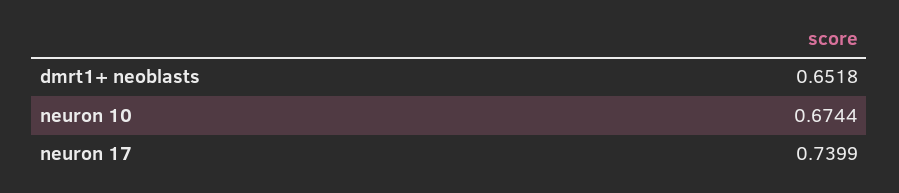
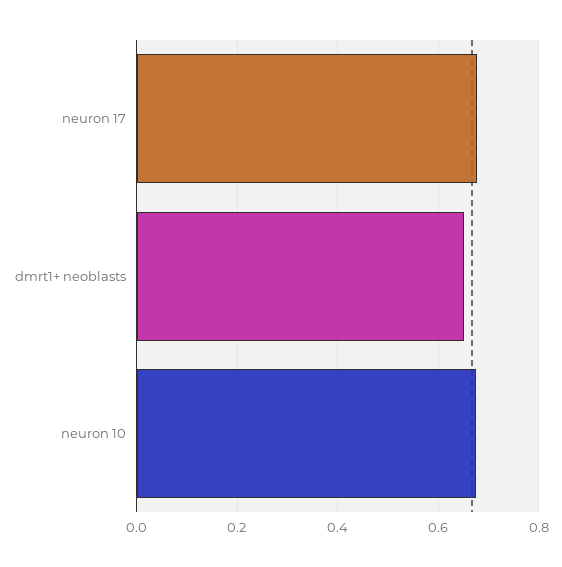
neuron 17: 0.7399 -> 0.68

